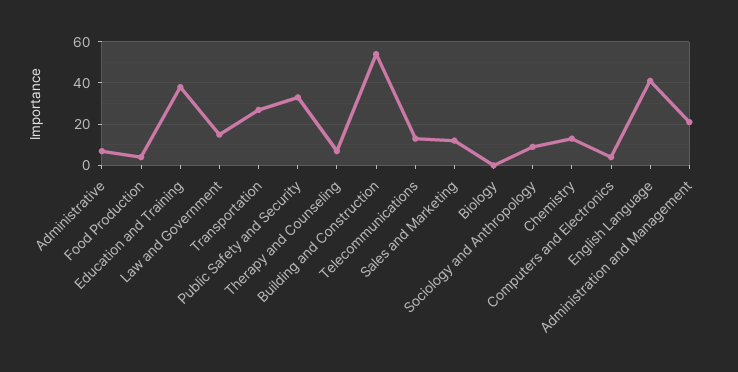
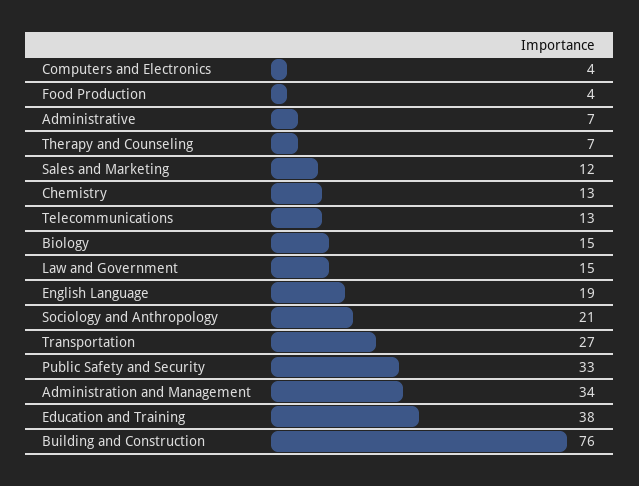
Building and Construction: 55 -> 76
Biology: 0 -> 15
Sociology and Anthropology: 10 -> 21
English Language: 40 -> 19
Administration and Management: 20 -> 34

